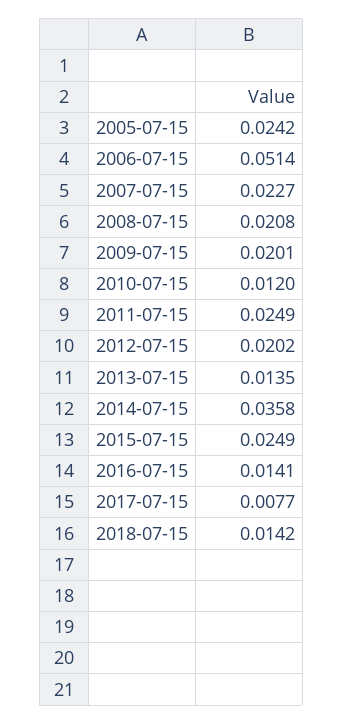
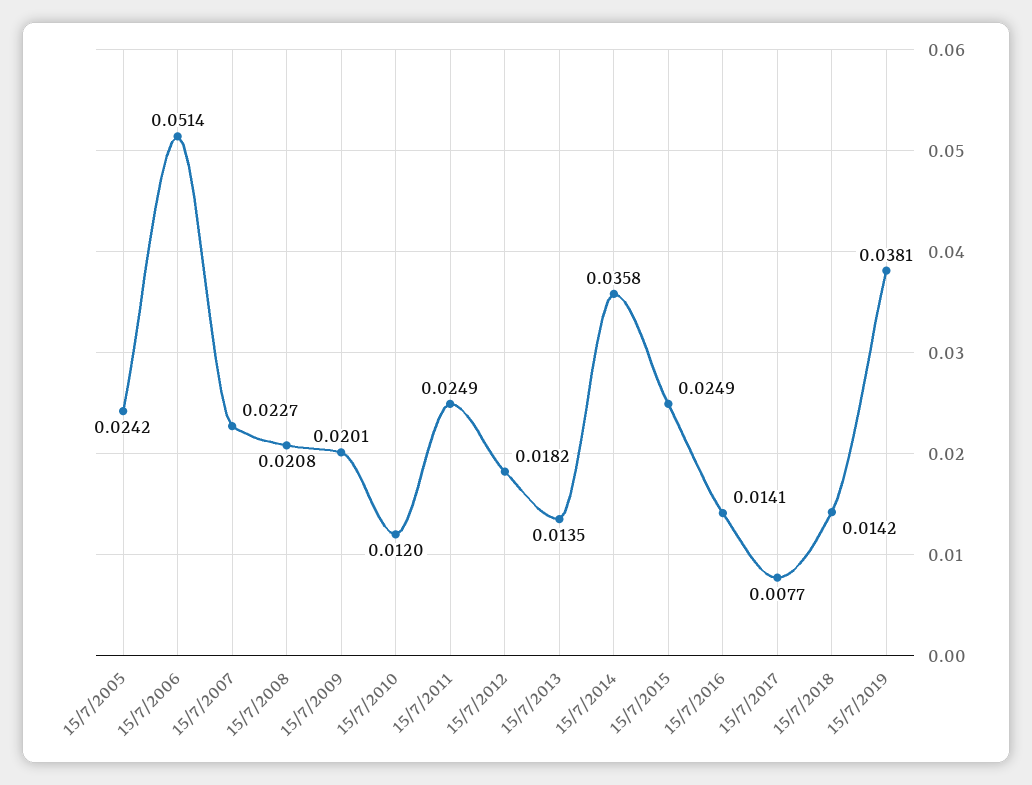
2012-07-15: 0.0202 -> 0.0182
15/7/2019: none -> 0.0381

